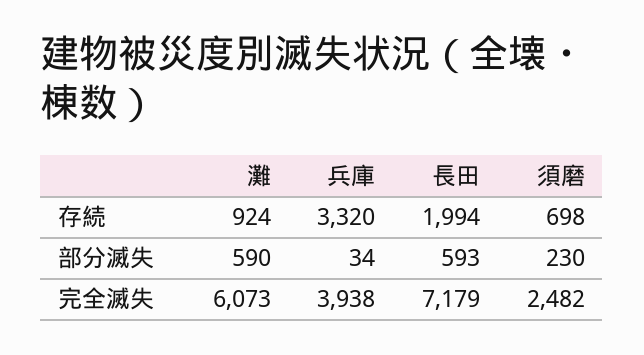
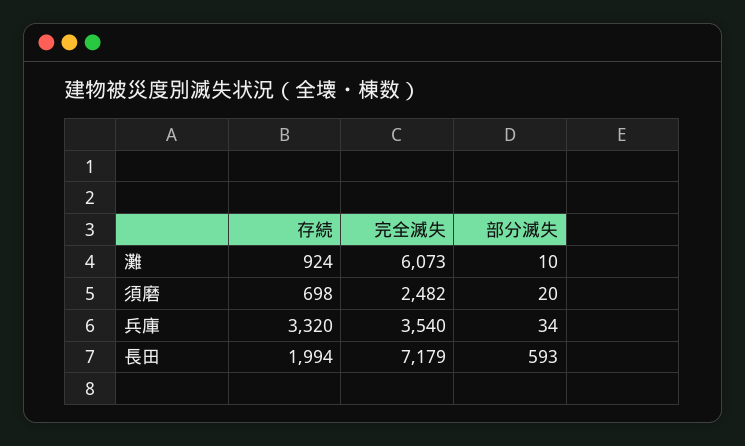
灘, 部分滅失: 590 -> 10
須磨, 部分滅失: 230 -> 20
兵庫, 完全滅失: 3938 -> 3540

